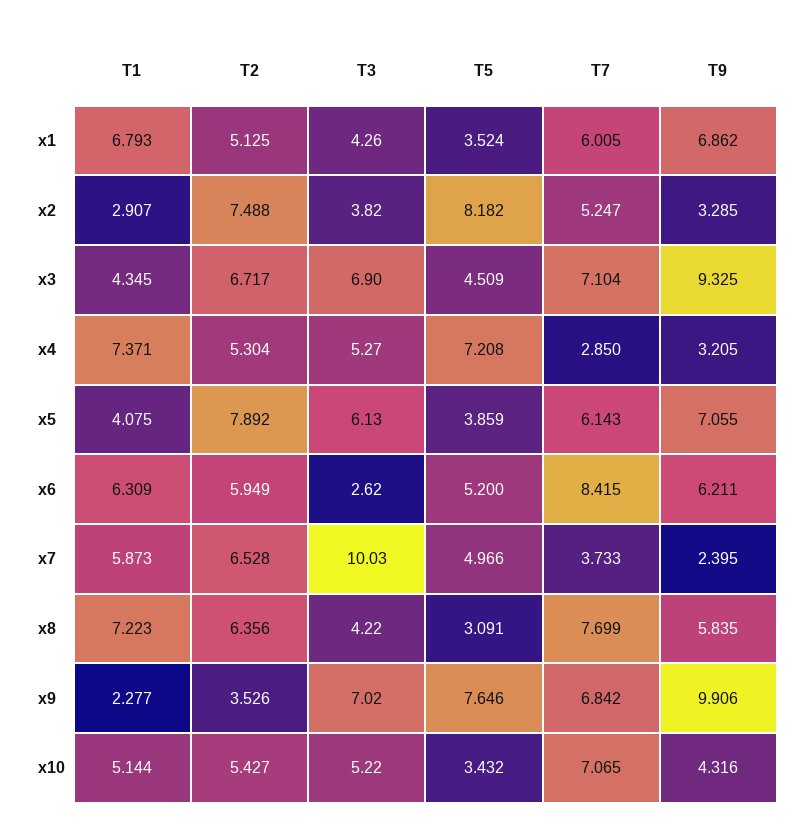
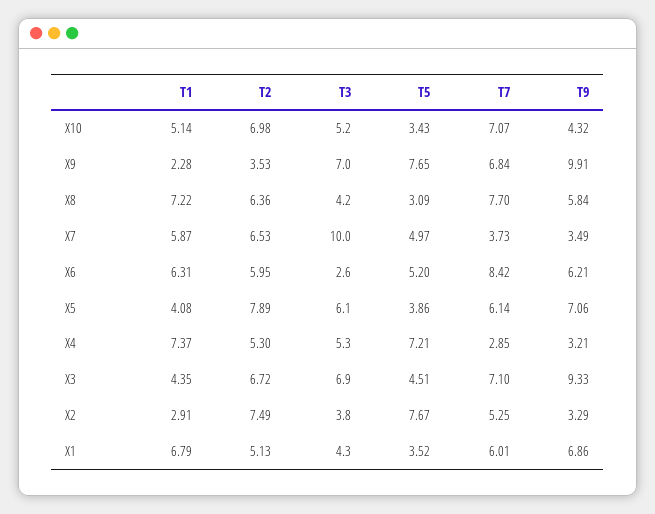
T5, x2: 8.182 -> 7.67
T9, x7: 2.395 -> 3.49
T2, x10: 5.427 -> 6.98

